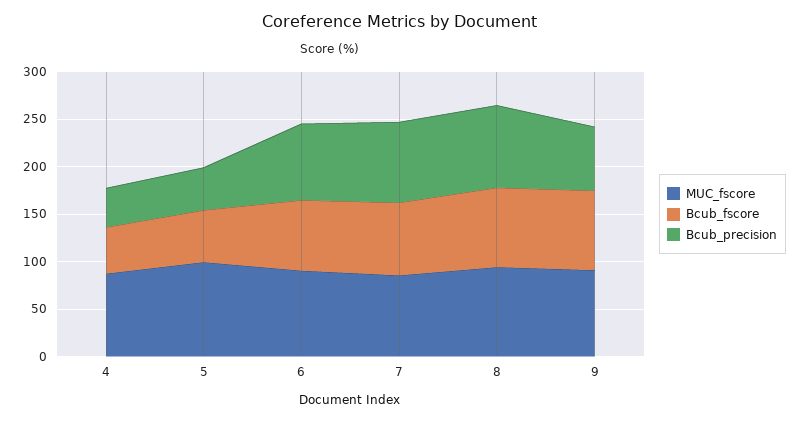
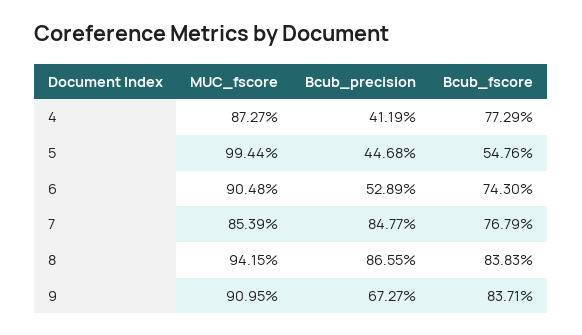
Bcub_fscore, 4: 50 -> 77.29
Bcub_precision, 6: 80 -> 52.89

